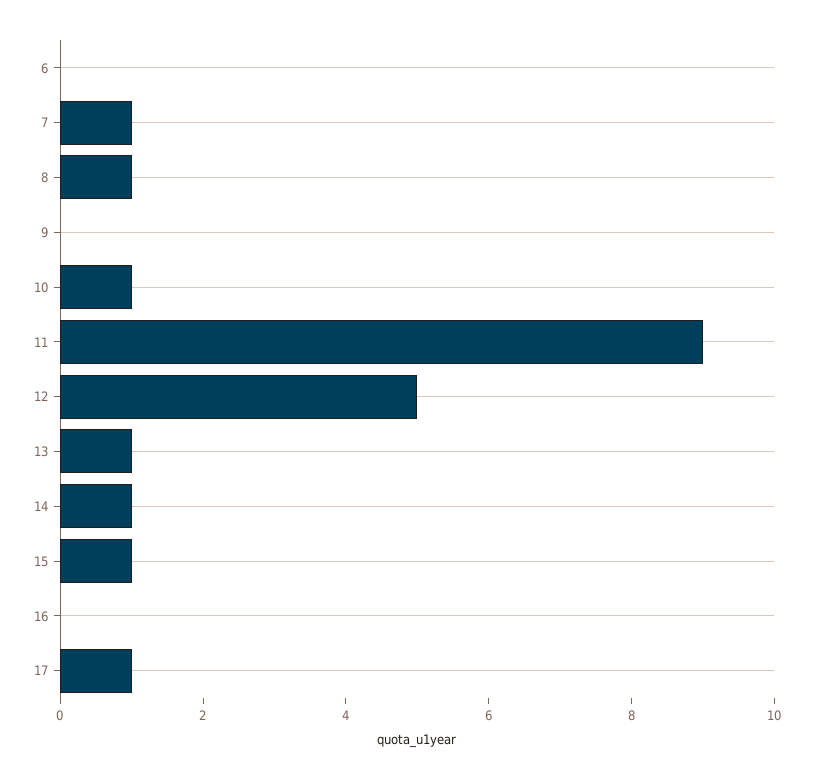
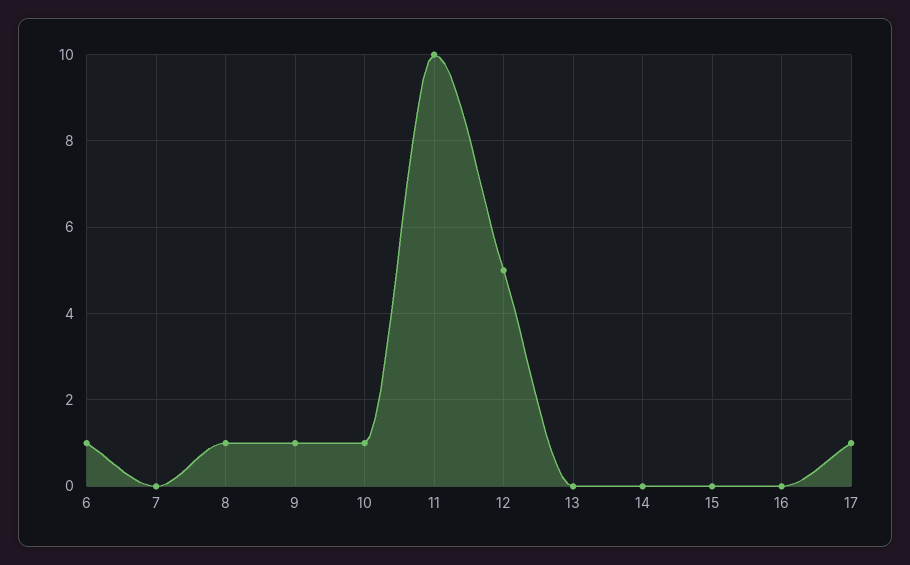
6: 0 -> 1
7: 1 -> 0
9: 0 -> 1
11: 9 -> 10
13: 1 -> 0
14: 1 -> 0
15: 1 -> 0

